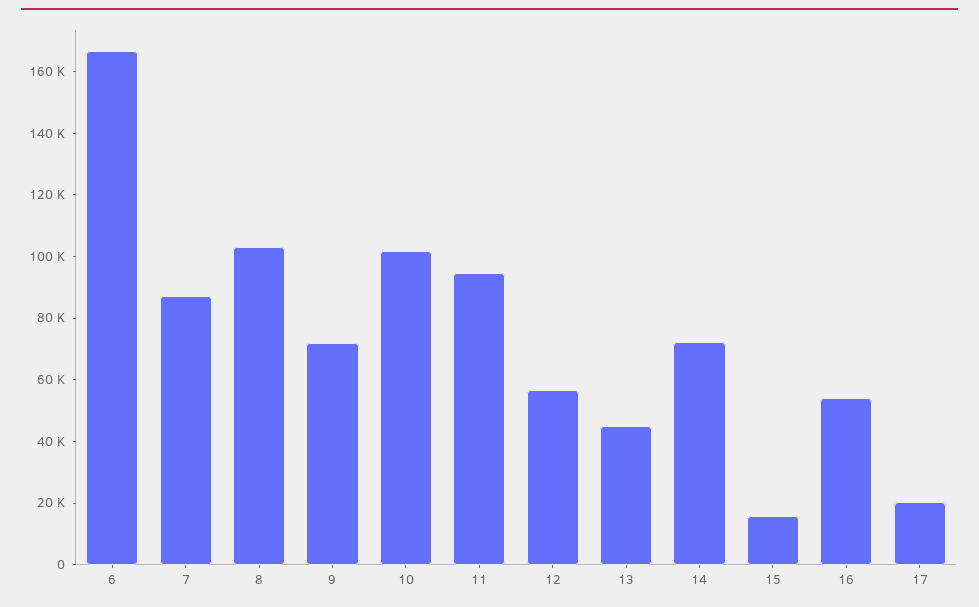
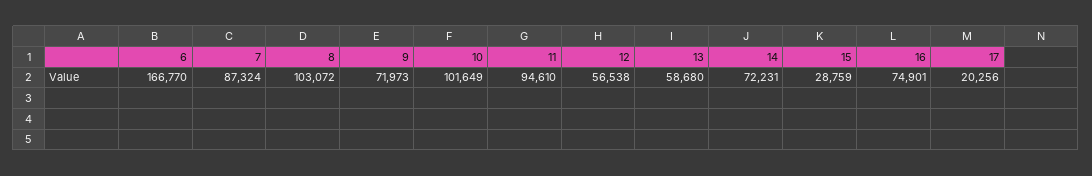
13: 45000 -> 58680
15: 15000 -> 28759
16: 55000 -> 74901

